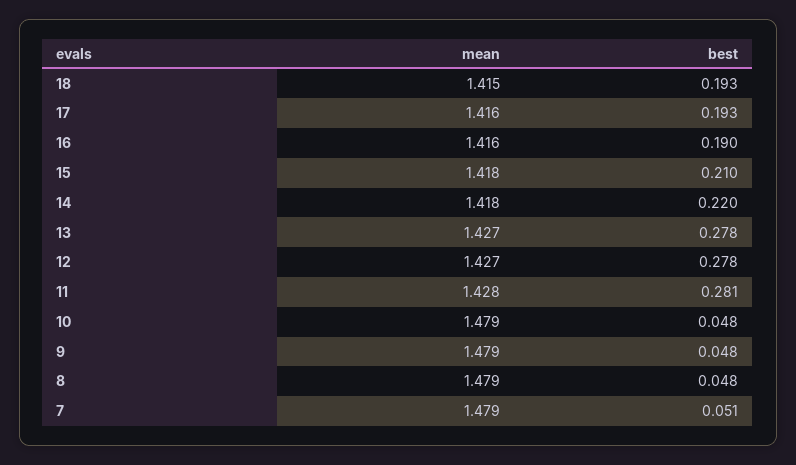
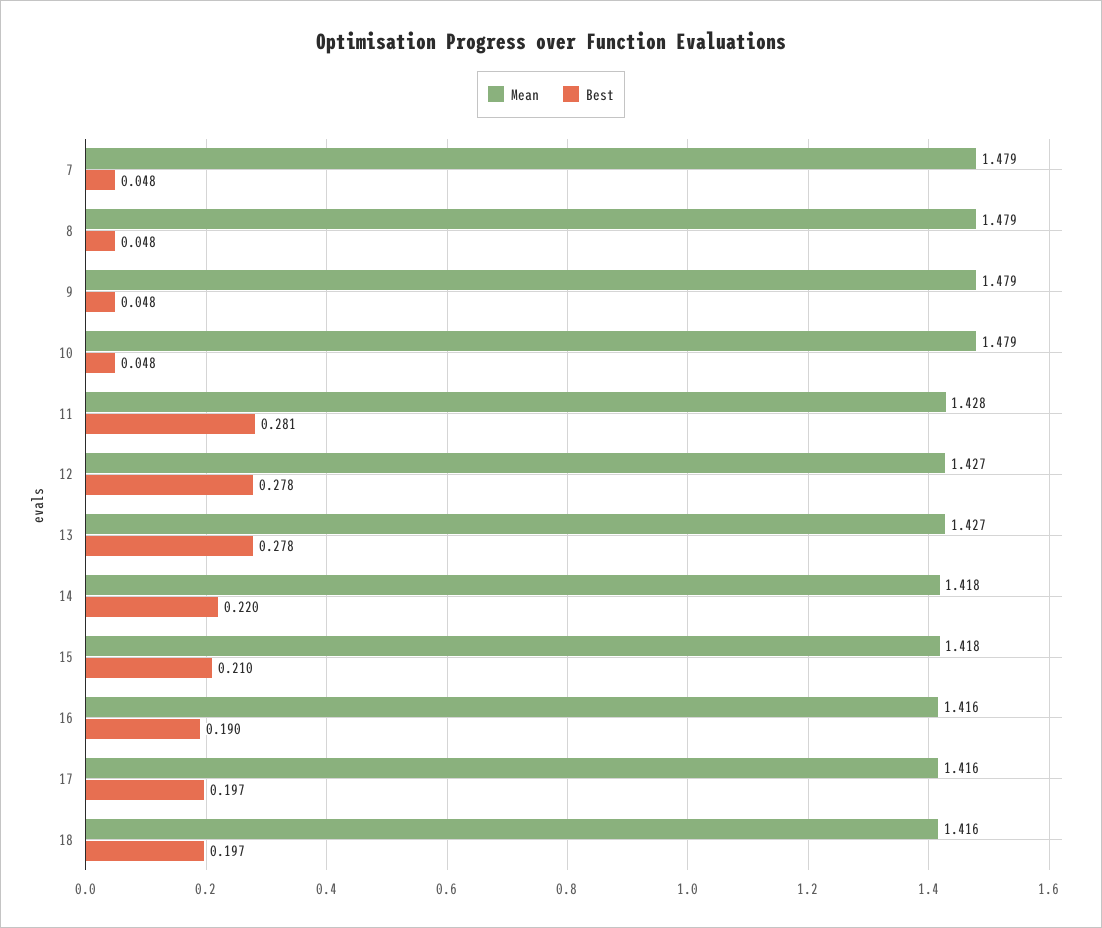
mean, 18: 1.415 -> 1.416
best, 18: 0.193 -> 0.197
best, 17: 0.193 -> 0.197
best, 7: 0.051 -> 0.048

